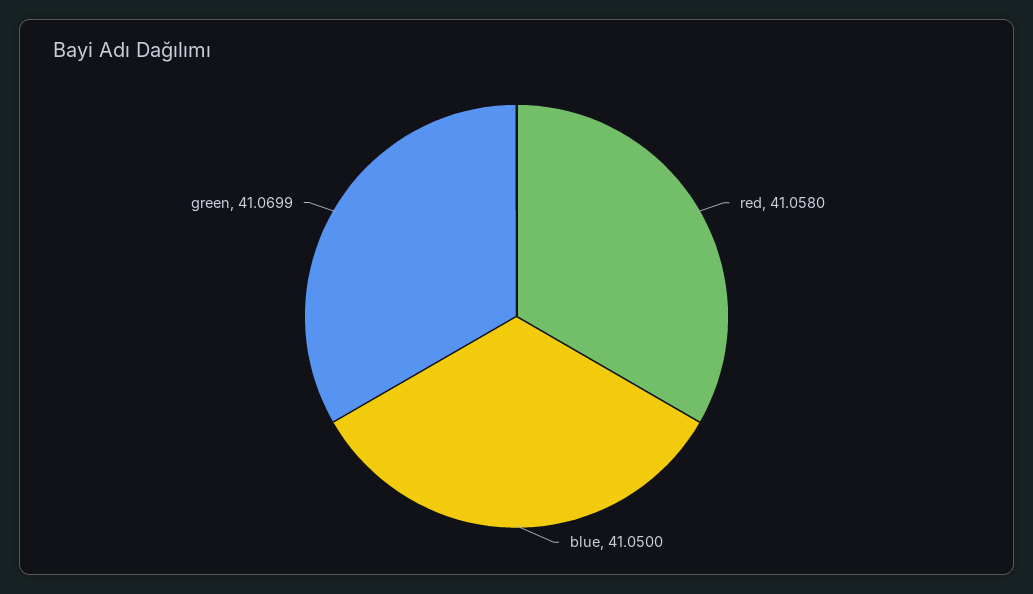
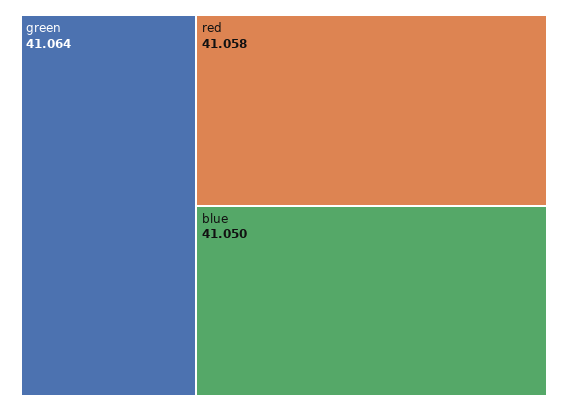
green: 41.0699 -> 41.064

